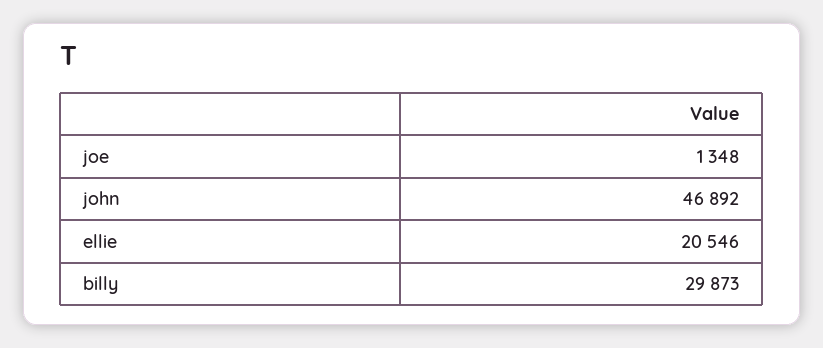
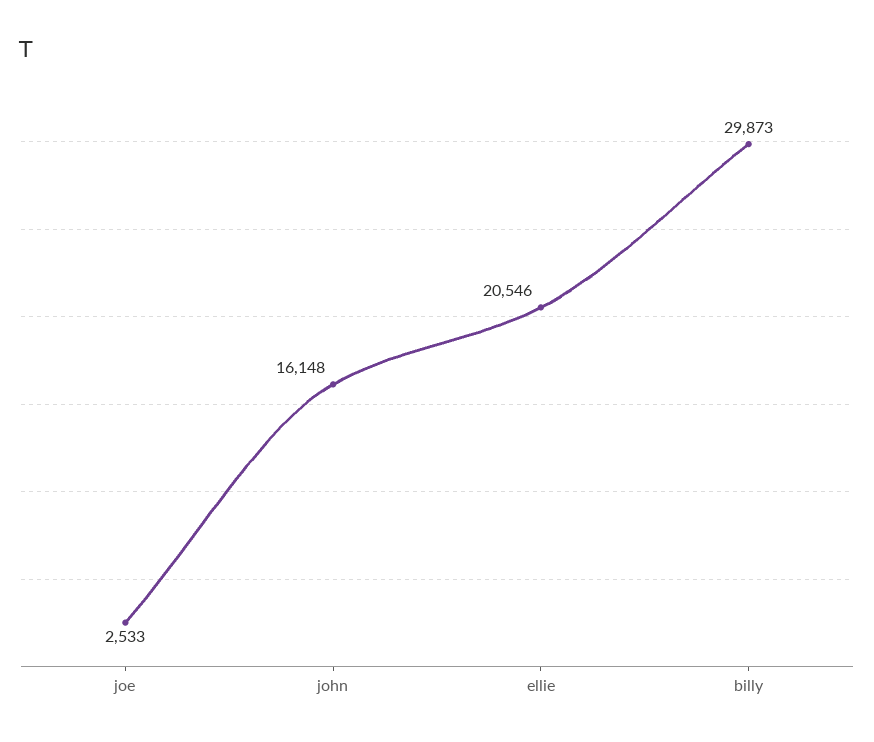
joe: 1348 -> 2533
john: 46892 -> 16148

